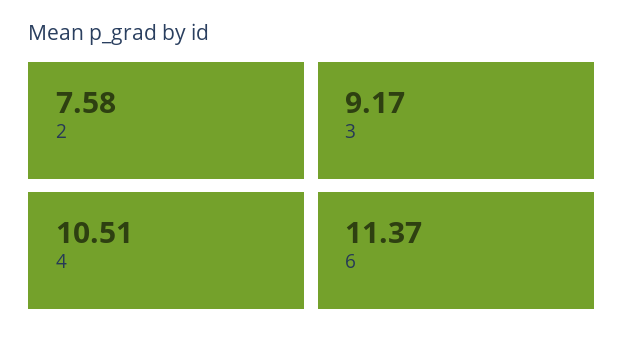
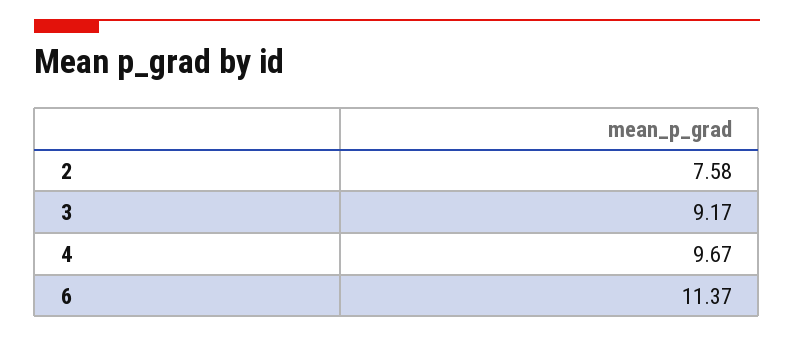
4: 10.51 -> 9.67

